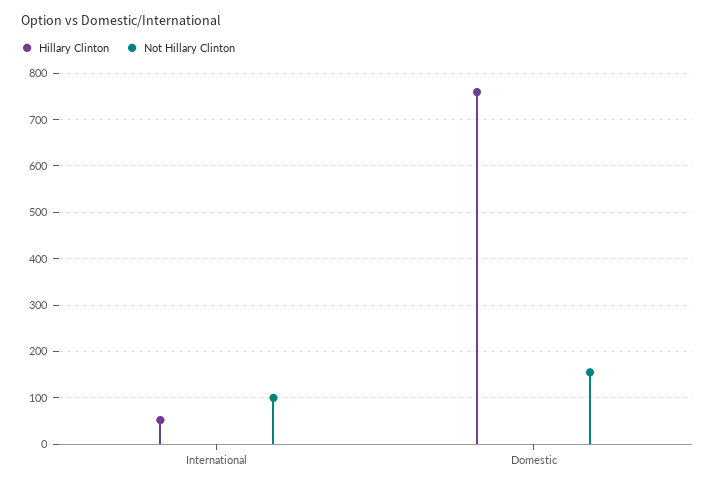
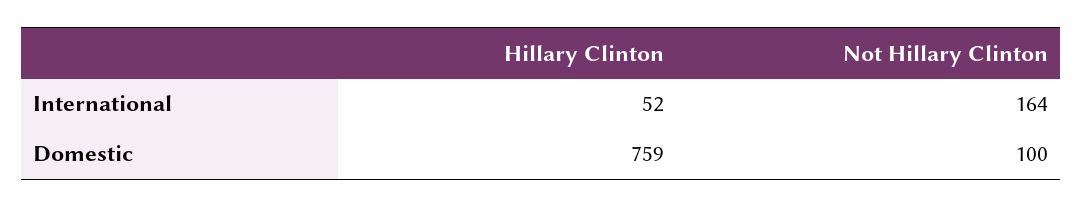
Not Hillary Clinton, International: 100 -> 164
Not Hillary Clinton, Domestic: 160 -> 100

